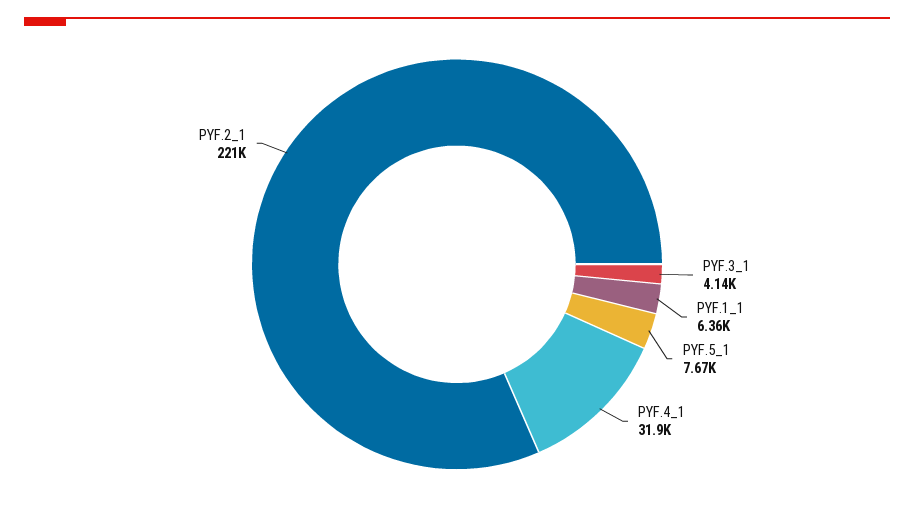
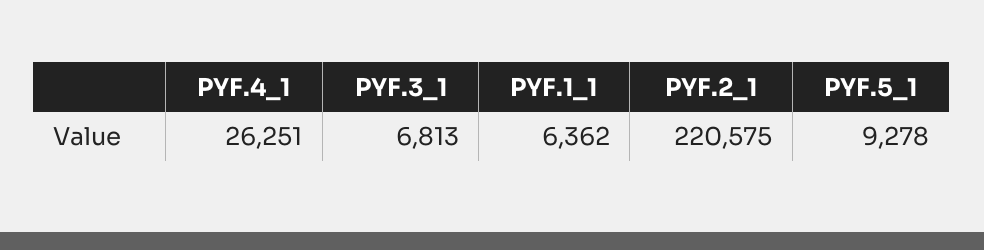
PYF.3_1: 4140 -> 6813
PYF.5_1: 7670 -> 9278
PYF.4_1: 31900 -> 26251

